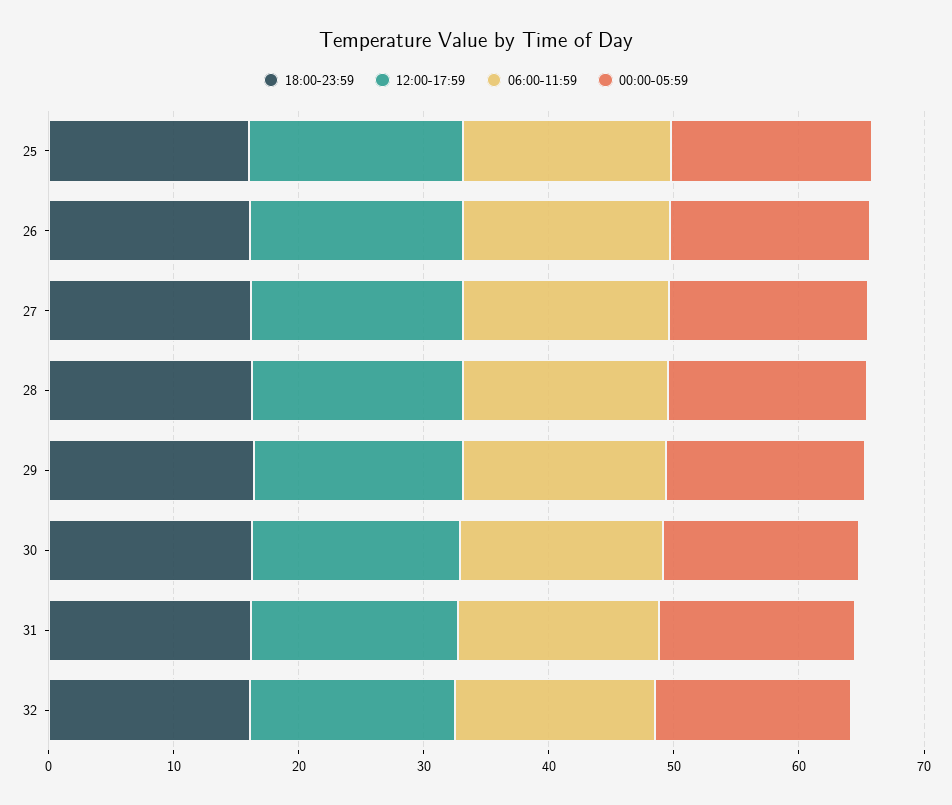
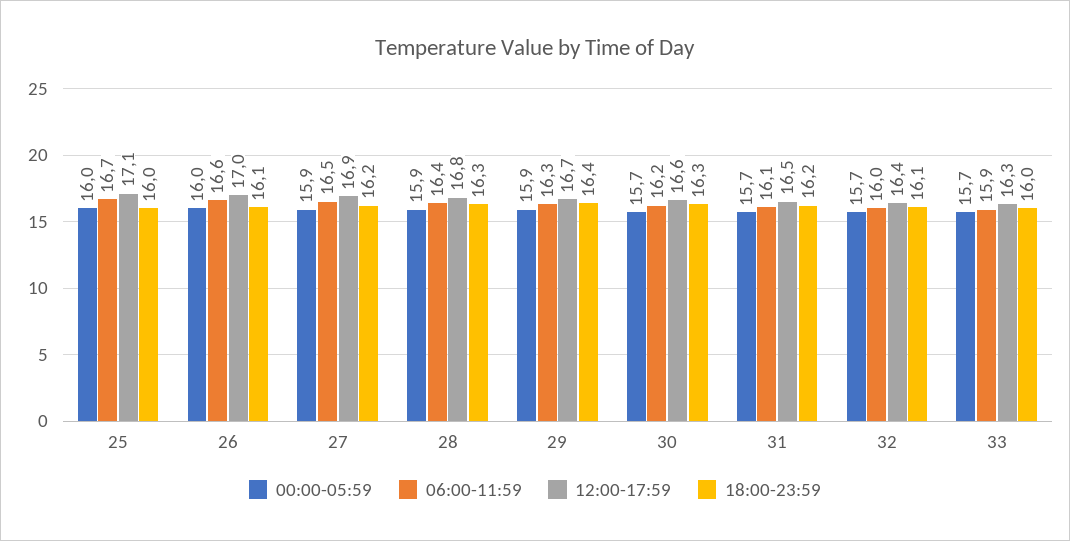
00:00-05:59, 33: none -> 15.7
06:00-11:59, 33: none -> 15.9
12:00-17:59, 33: none -> 16.3
18:00-23:59, 33: none -> 16

